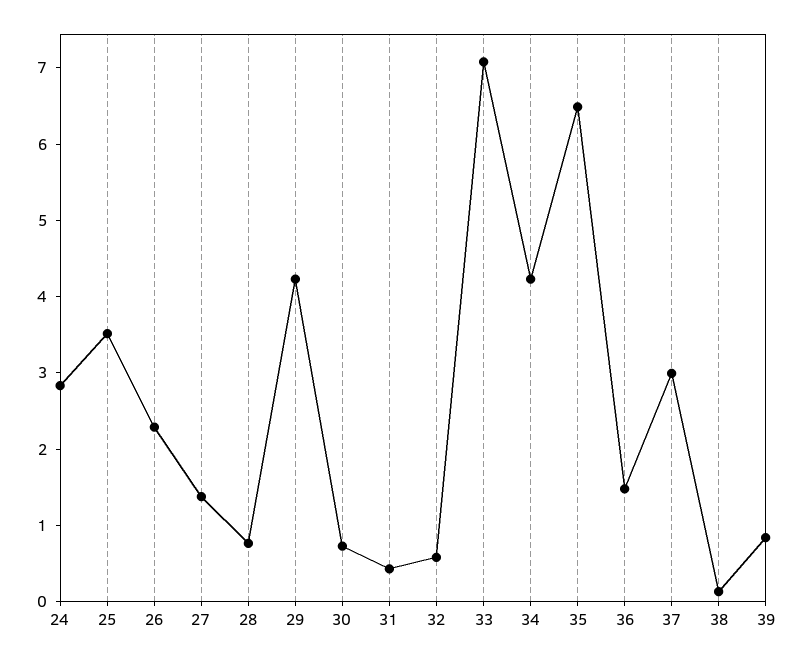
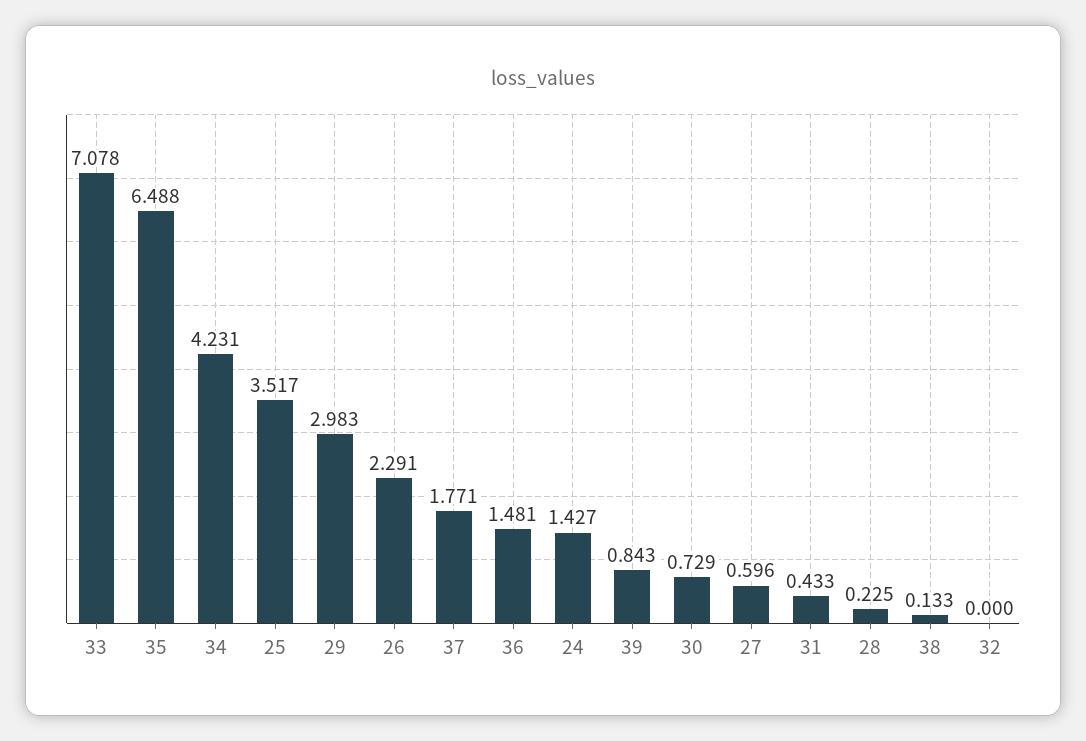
24: 2.8 -> 1.427
27: 1.4 -> 0.596
28: 0.8 -> 0.225
29: 4.2 -> 2.983
32: 0.6 -> 0
37: 3 -> 1.771

